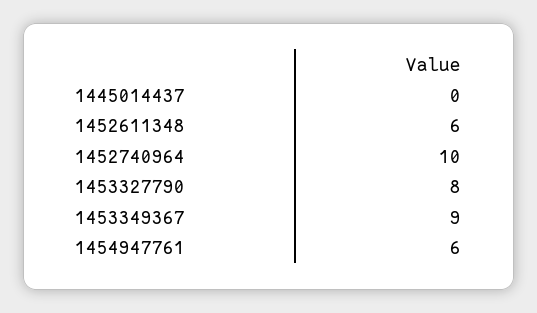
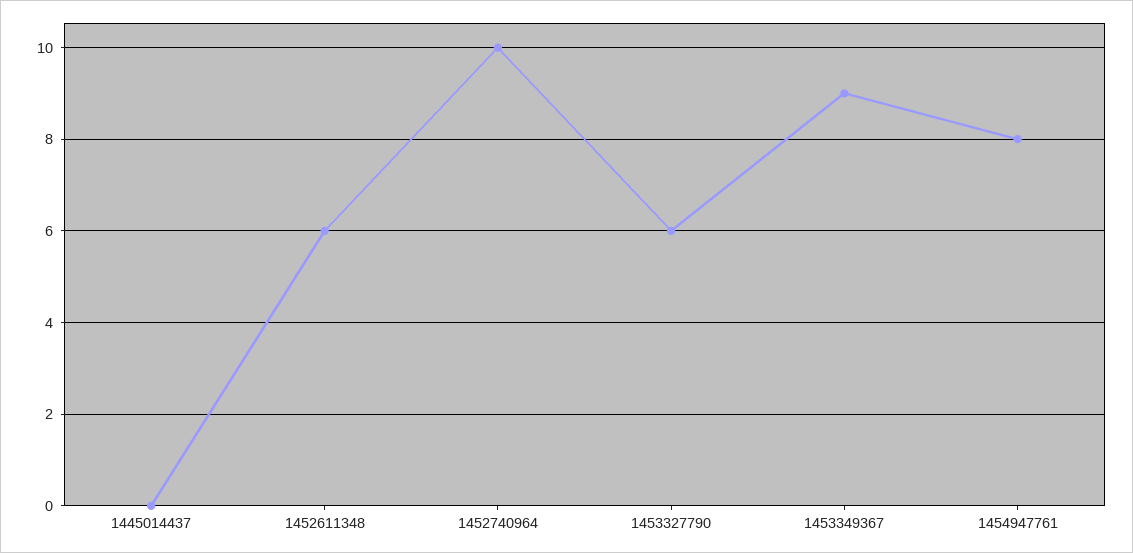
1453327790: 8 -> 6
1454947761: 6 -> 8

